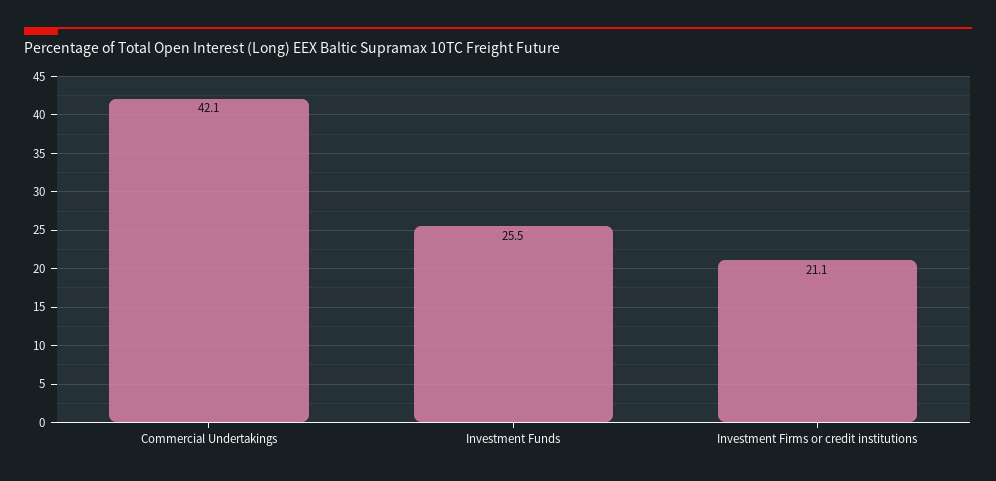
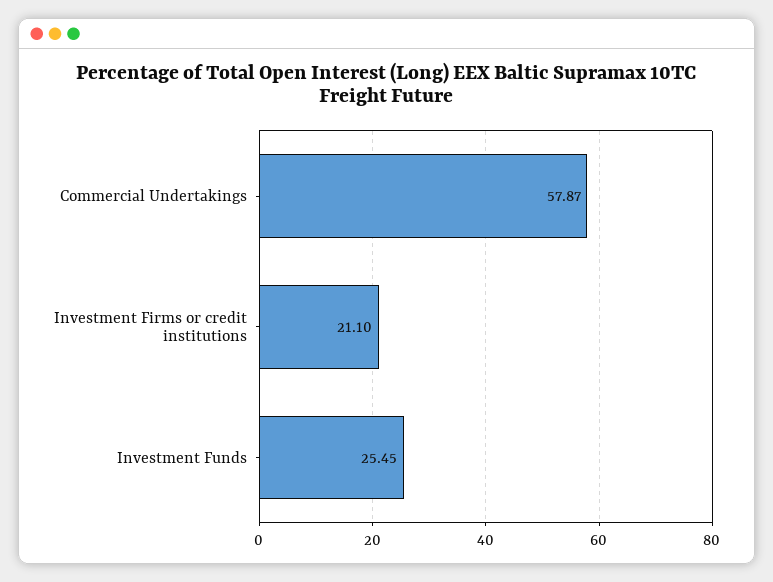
Commercial Undertakings: 42.1 -> 57.87

